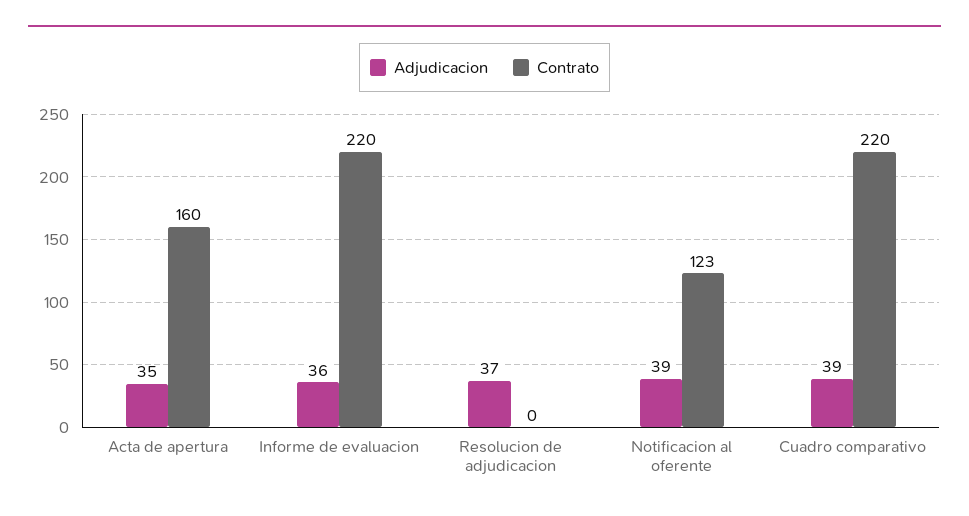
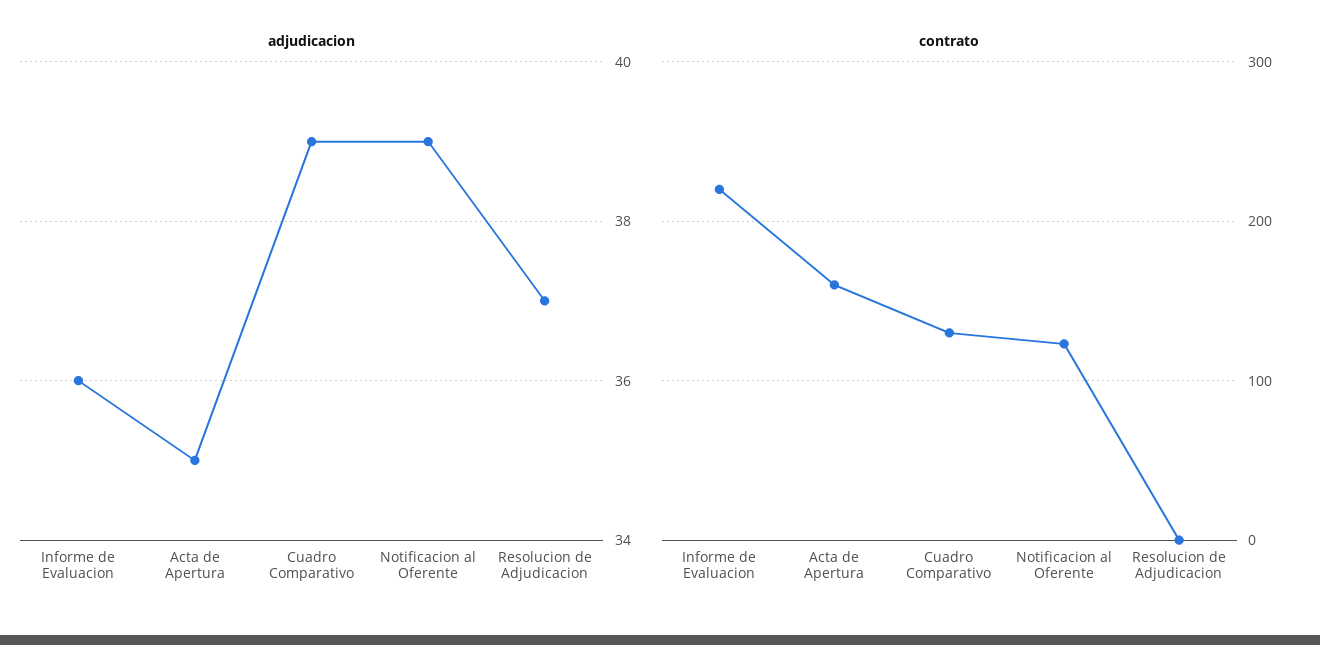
Contrato, Cuadro comparativo: 220 -> 130

